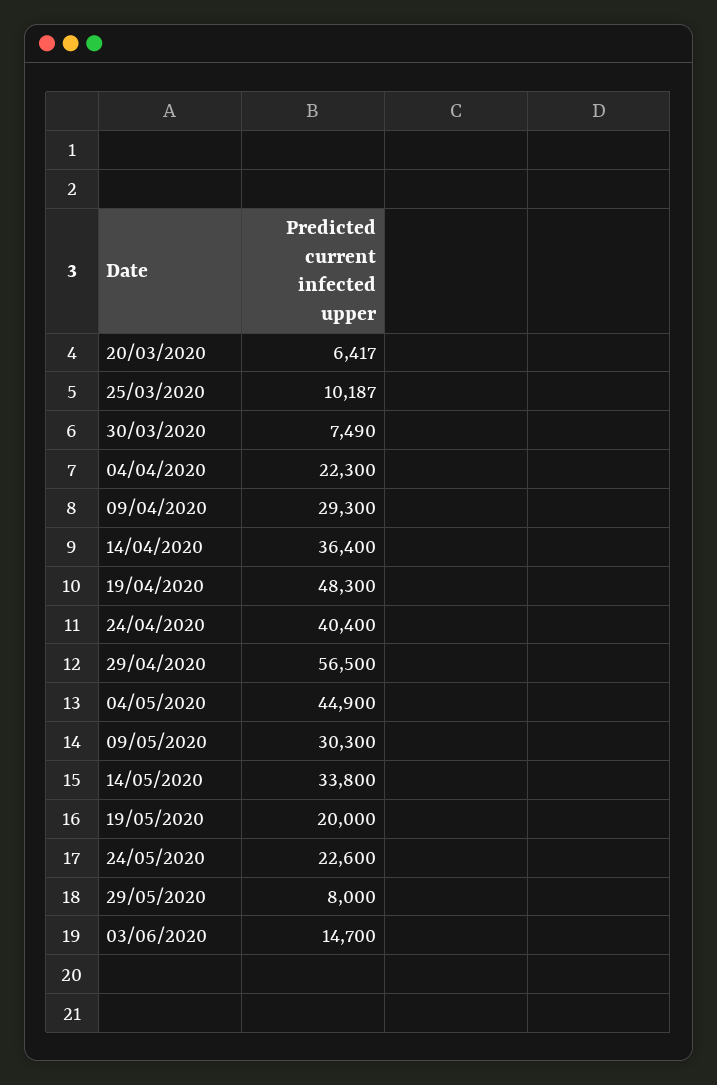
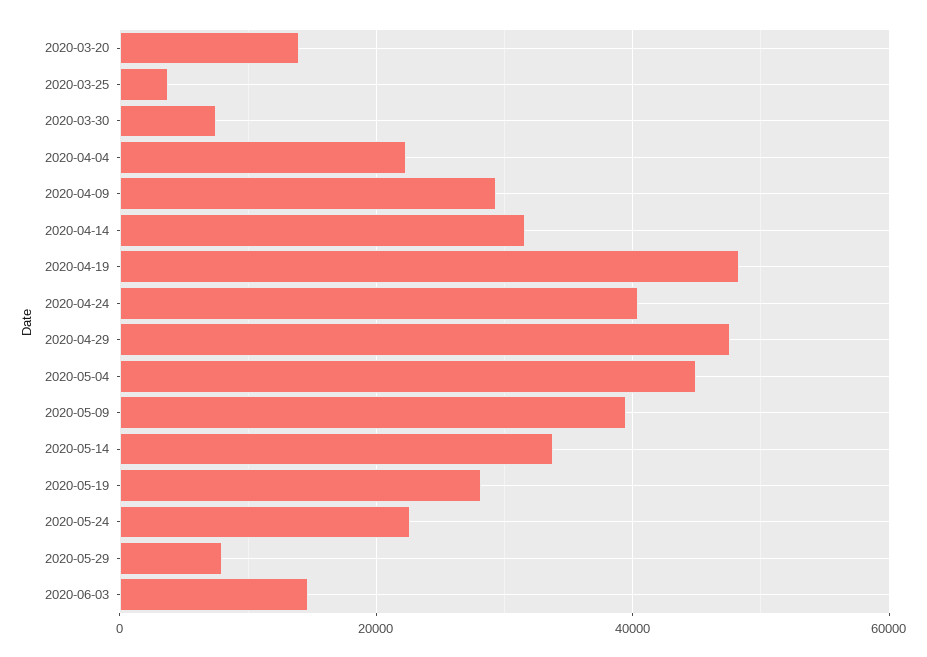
20/03/2020: 6417 -> 14000
25/03/2020: 10187 -> 4000
14/04/2020: 36400 -> 32000
29/04/2020: 56500 -> 48000
09/05/2020: 30300 -> 40000
19/05/2020: 20000 -> 28000

